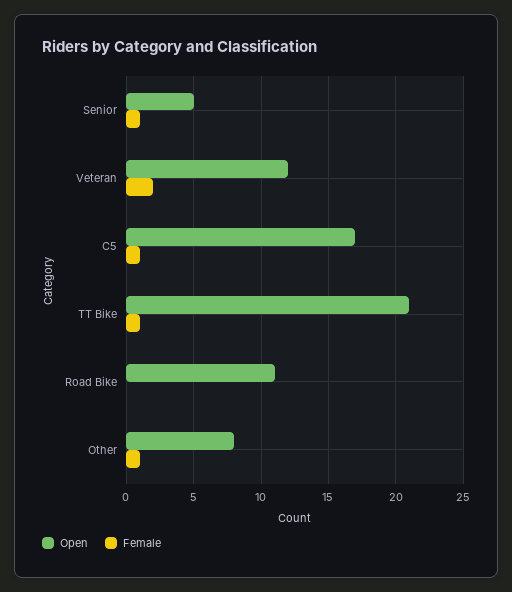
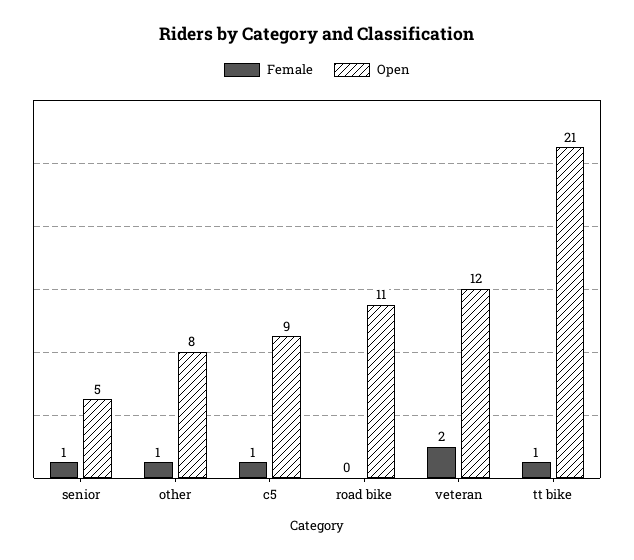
Open, C5: 17 -> 9

